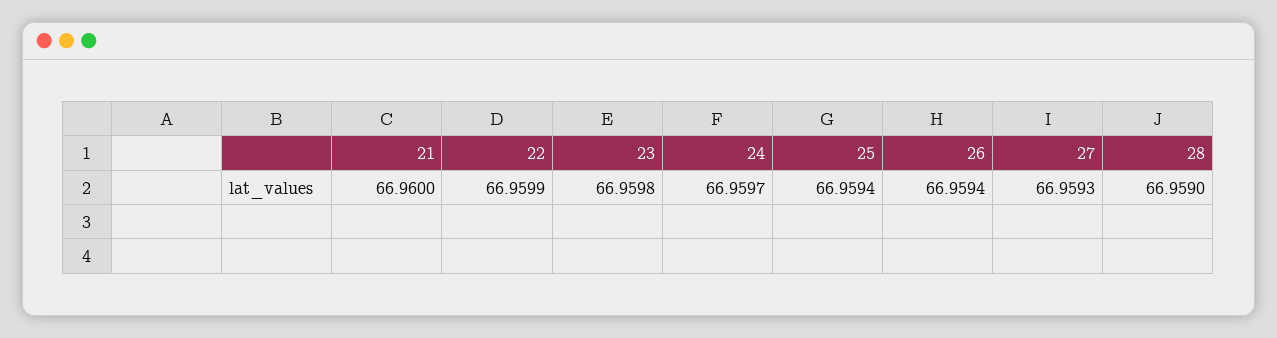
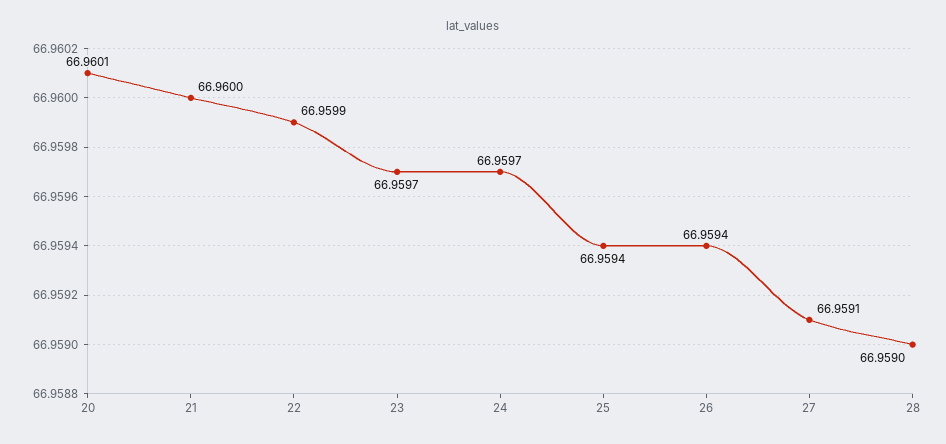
23: 66.9598 -> 66.9597
27: 66.9593 -> 66.9591
20: none -> 66.9601

